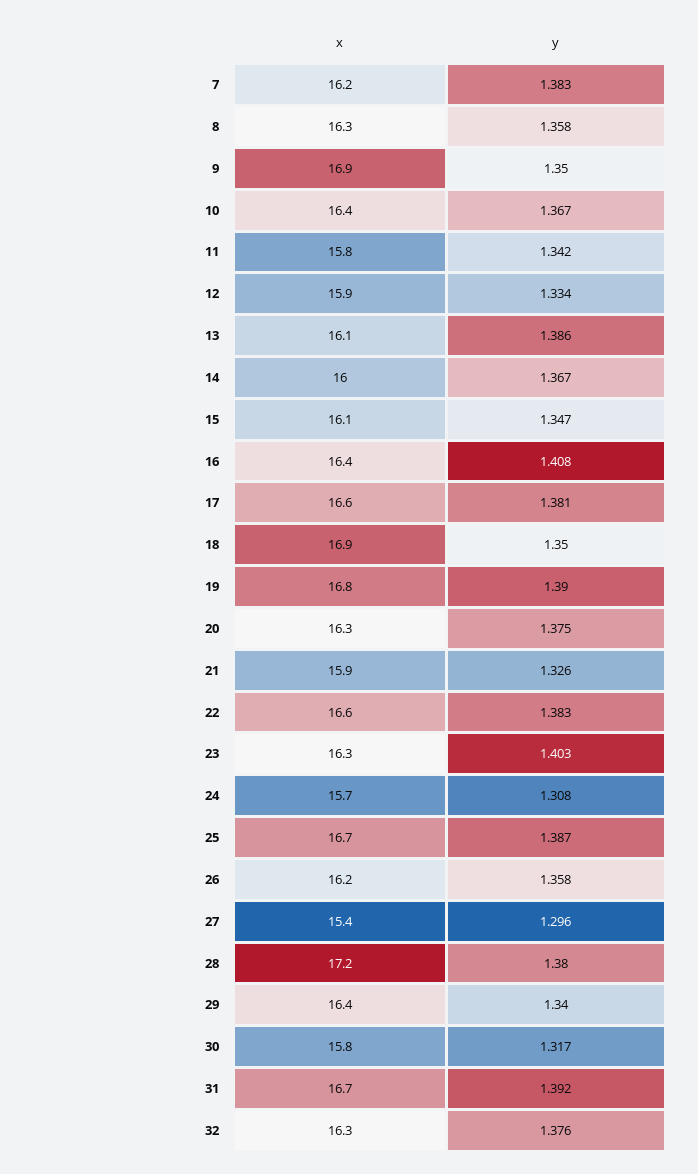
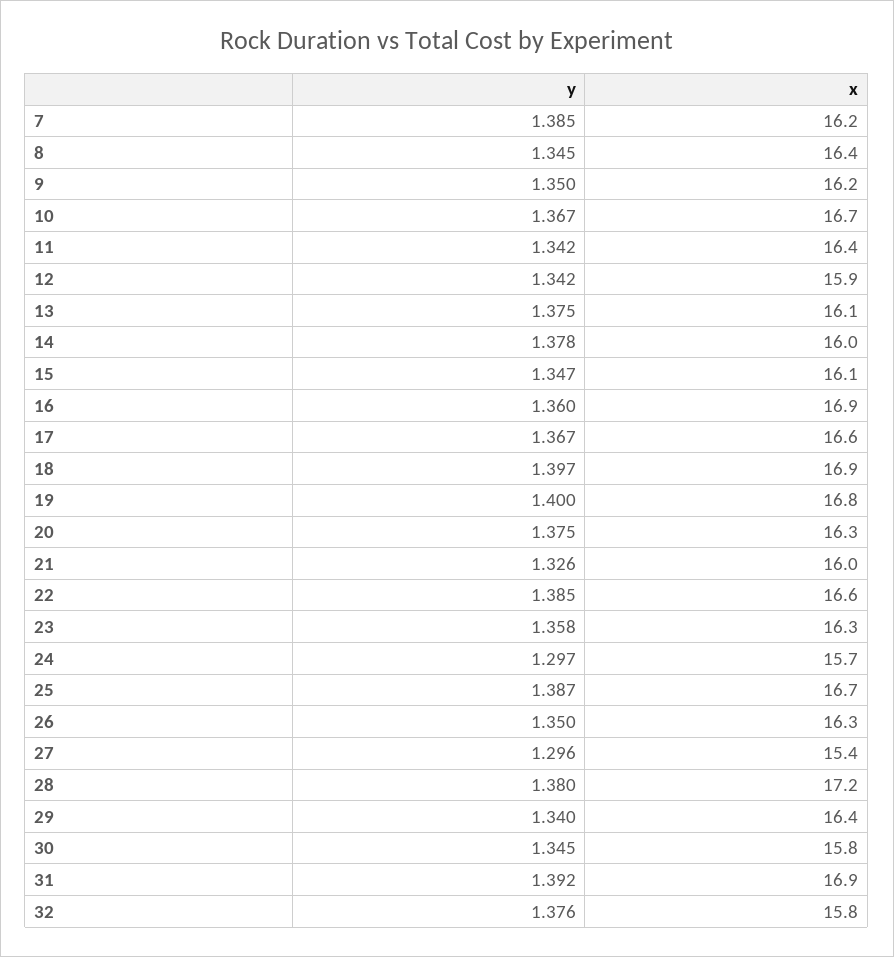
y, 7: 1.383 -> 1.385
x, 8: 16.3 -> 16.4
y, 8: 1.358 -> 1.345
x, 9: 16.9 -> 16.2
x, 10: 16.4 -> 16.7
x, 11: 15.8 -> 16.4
y, 12: 1.334 -> 1.342
y, 13: 1.386 -> 1.375
y, 14: 1.367 -> 1.378
x, 16: 16.4 -> 16.9
y, 16: 1.408 -> 1.36
y, 17: 1.381 -> 1.367
y, 18: 1.35 -> 1.397
y, 19: 1.39 -> 1.4
x, 21: 15.9 -> 16
y, 22: 1.383 -> 1.385
y, 23: 1.403 -> 1.358
y, 24: 1.308 -> 1.297
x, 26: 16.2 -> 16.3
y, 26: 1.358 -> 1.35
y, 30: 1.317 -> 1.345
x, 31: 16.7 -> 16.9
x, 32: 16.3 -> 15.8

